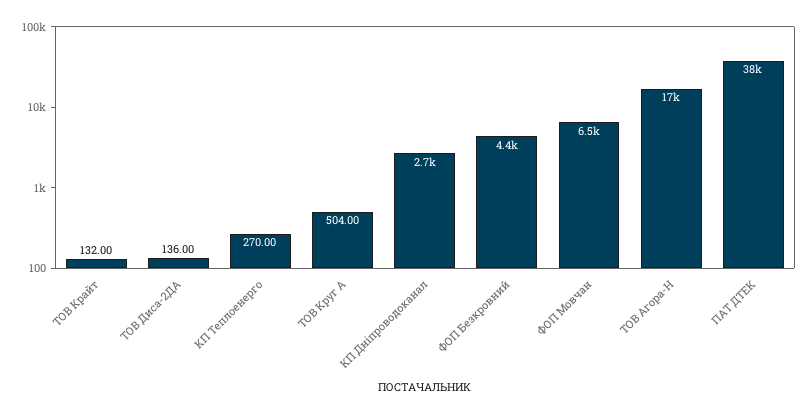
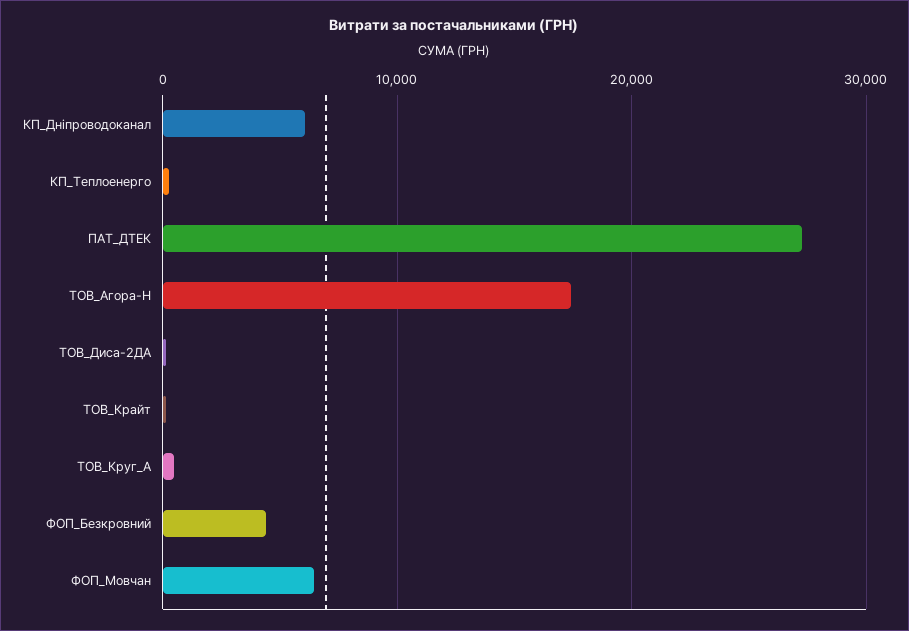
КП Дніпроводоканал: 2700 -> 6000
ПАТ ДТЕК: 38000 -> 27000

